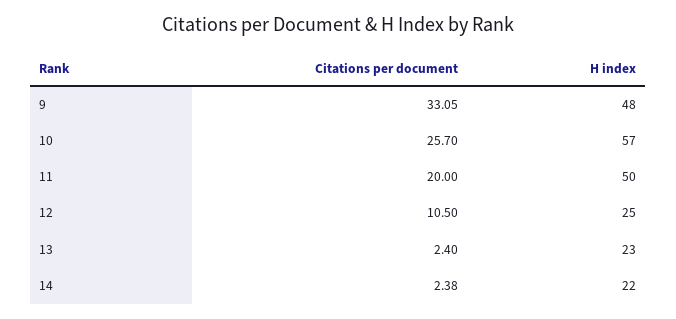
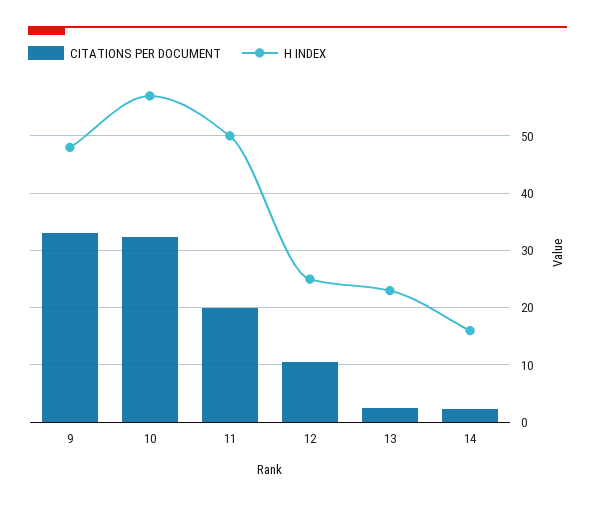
Citations per document, 10: 25.7 -> 32
H index, 14: 22 -> 16

